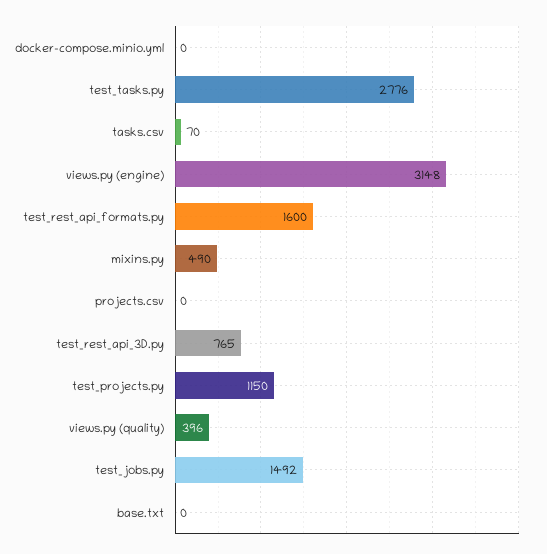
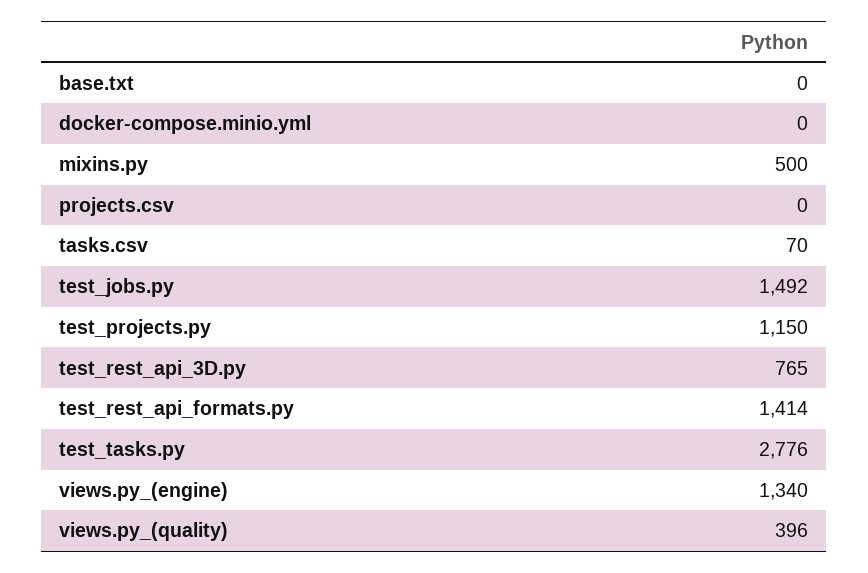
views.py (engine): 3148 -> 1340
test_rest_api_formats.py: 1600 -> 1414
mixins.py: 490 -> 500

